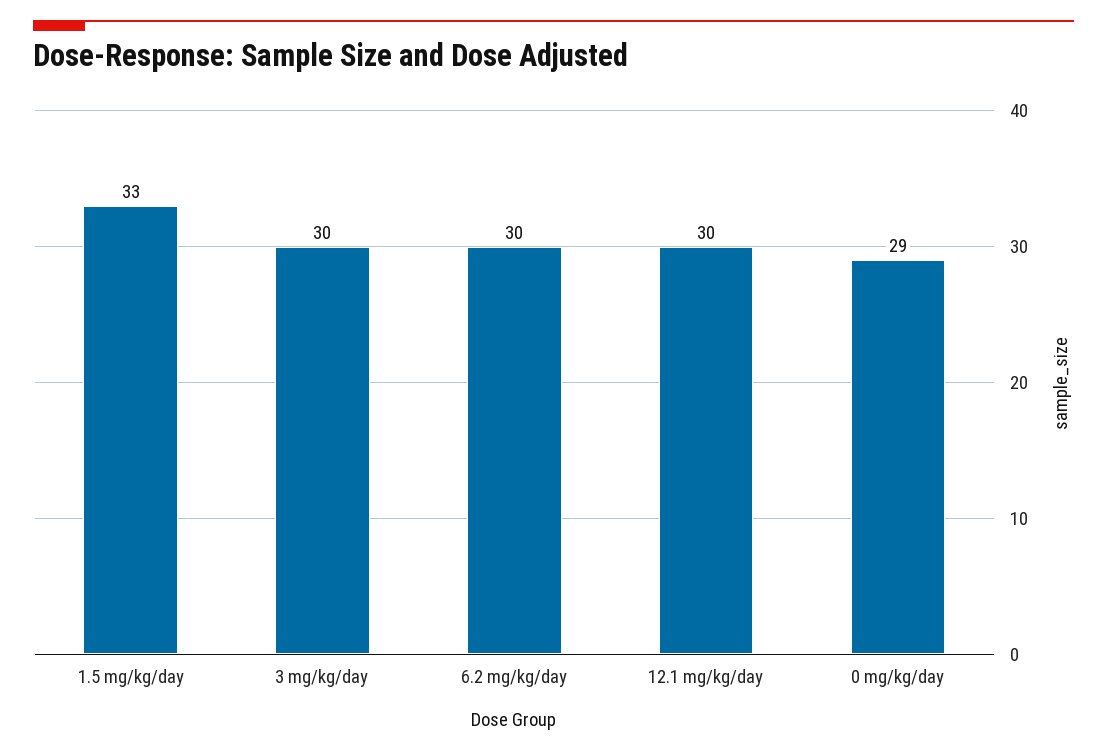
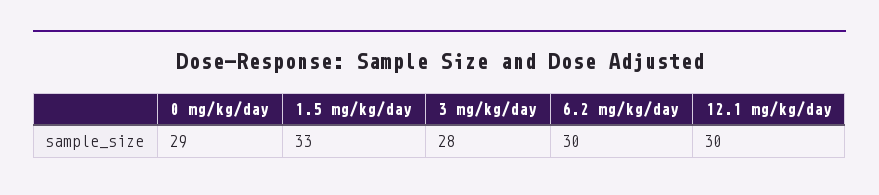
3 mg/kg/day: 30 -> 28

